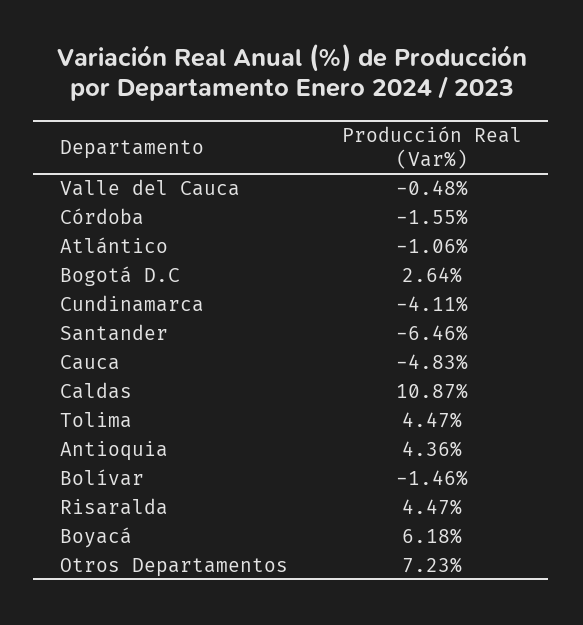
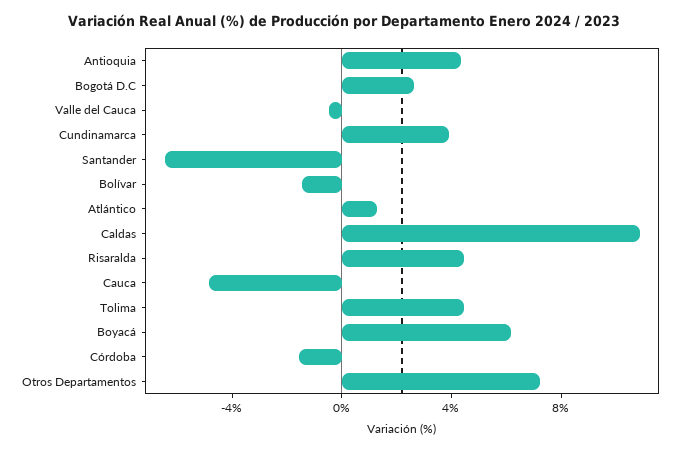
Atlántico: -1.06 -> 1
Cundinamarca: -4.11 -> 4

